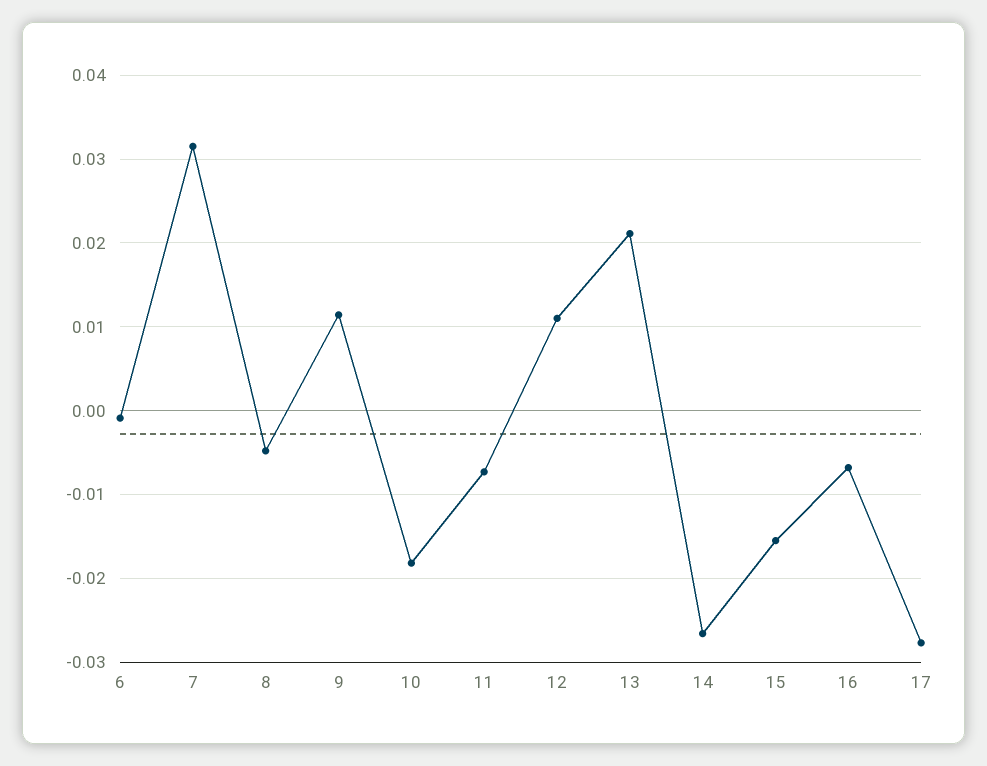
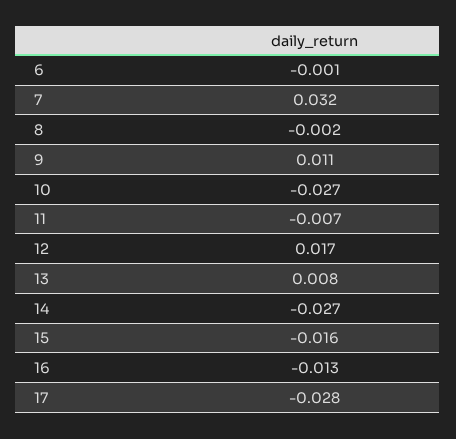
8: -0.005 -> -0.002
10: -0.018 -> -0.027
12: 0.011 -> 0.017
13: 0.021 -> 0.008
16: -0.007 -> -0.013

